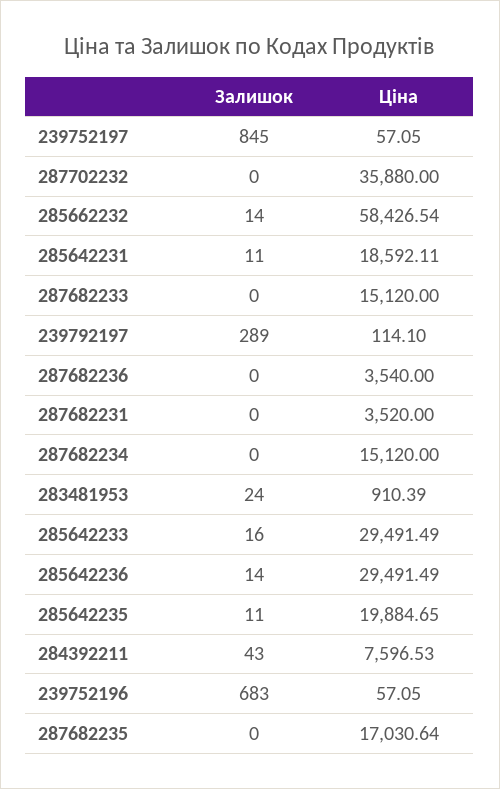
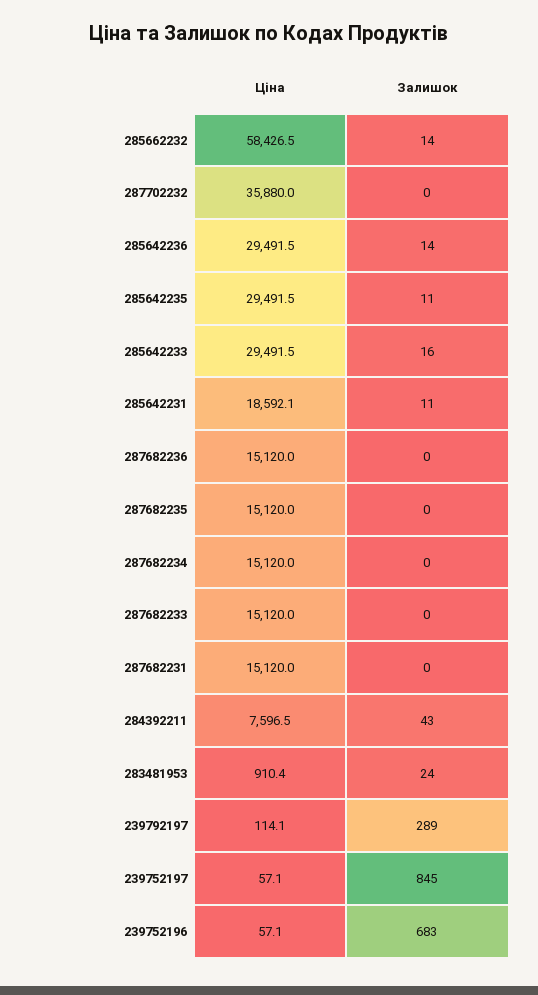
Ціна, 287682236: 3540 -> 15120
Ціна, 287682231: 3520 -> 15120
Ціна, 285642235: 19884.65 -> 29491.5
Ціна, 287682235: 17030.64 -> 15120

